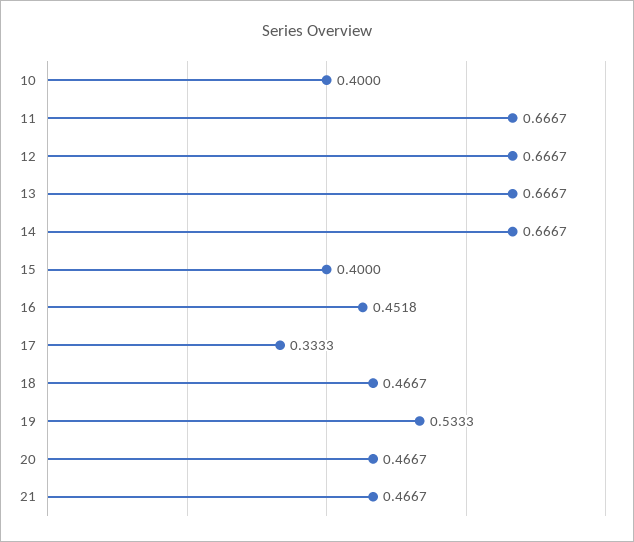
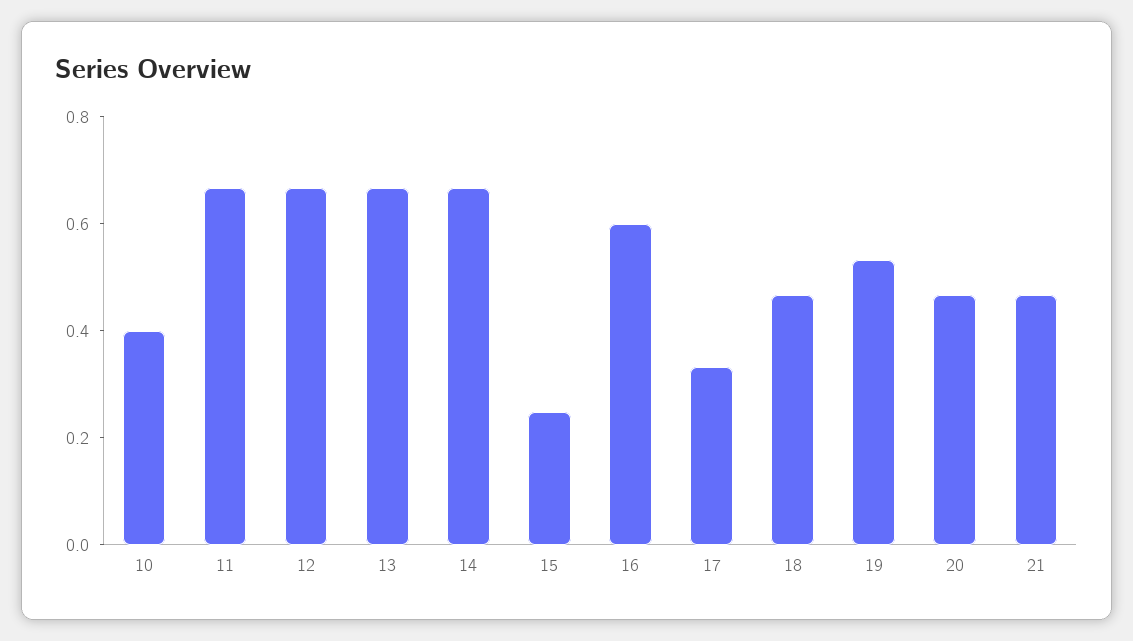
15: 0.4 -> 0.25
16: 0.4518 -> 0.6

